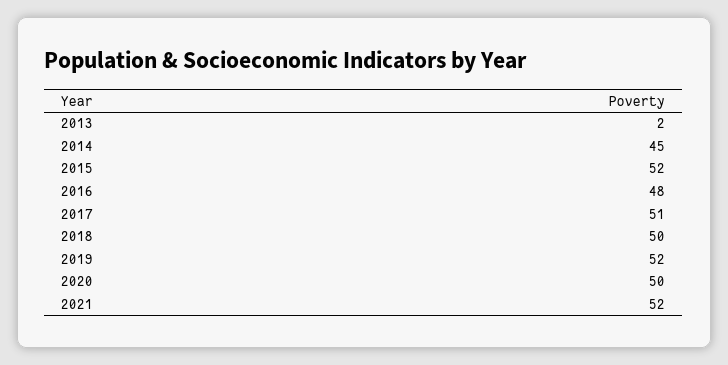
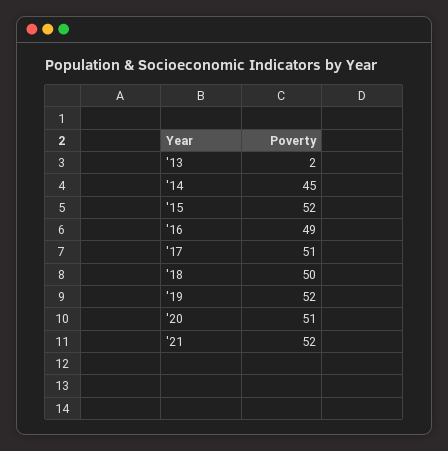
2016: 48 -> 49
2020: 50 -> 51

